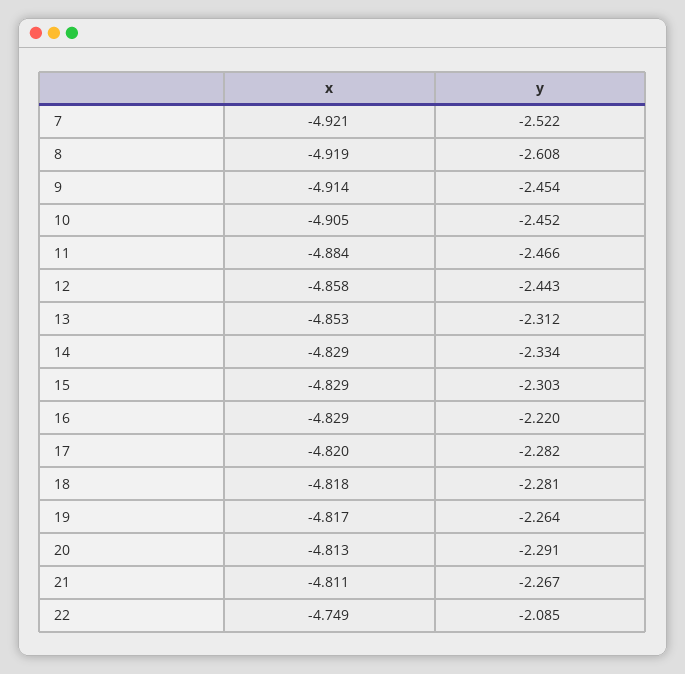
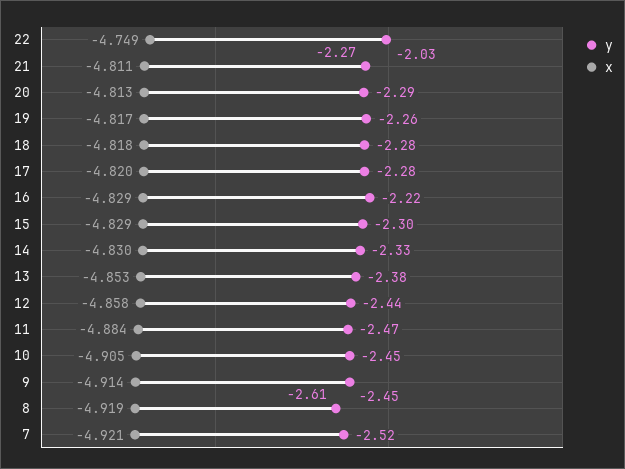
y, 13: -2.312 -> -2.38
x, 14: -4.829 -> -4.83
y, 22: -2.085 -> -2.03

